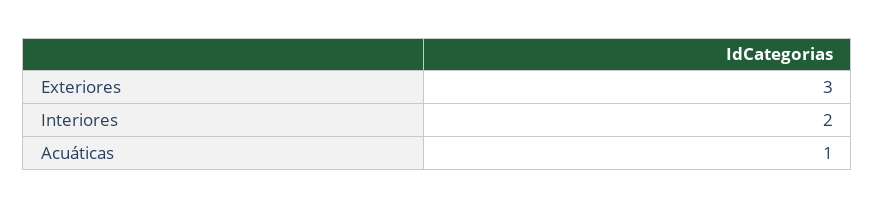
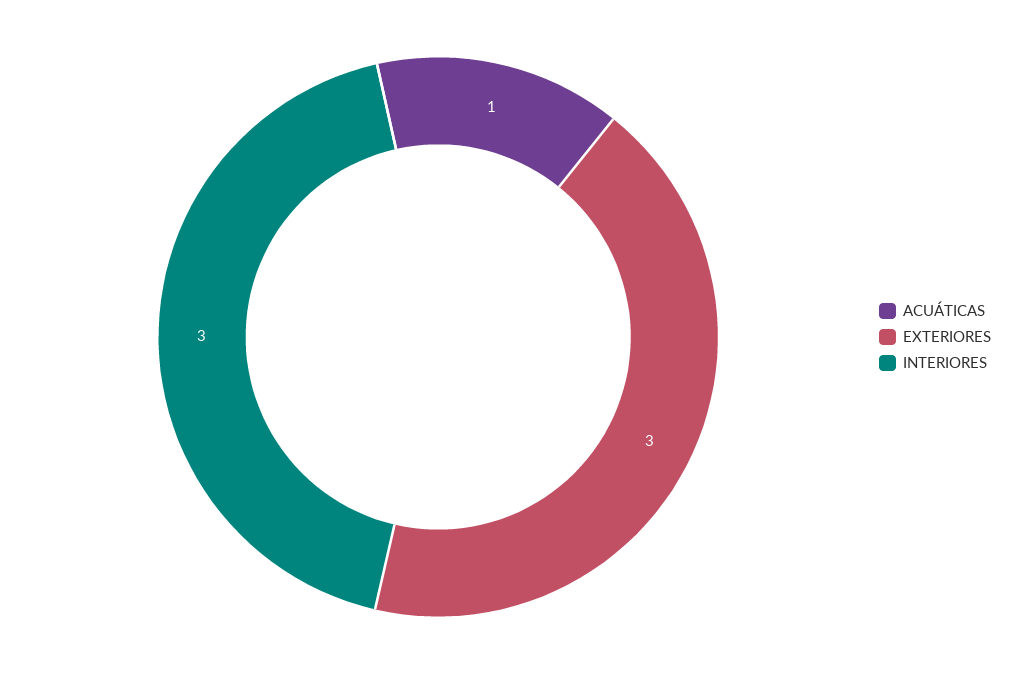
Interiores: 2 -> 3

